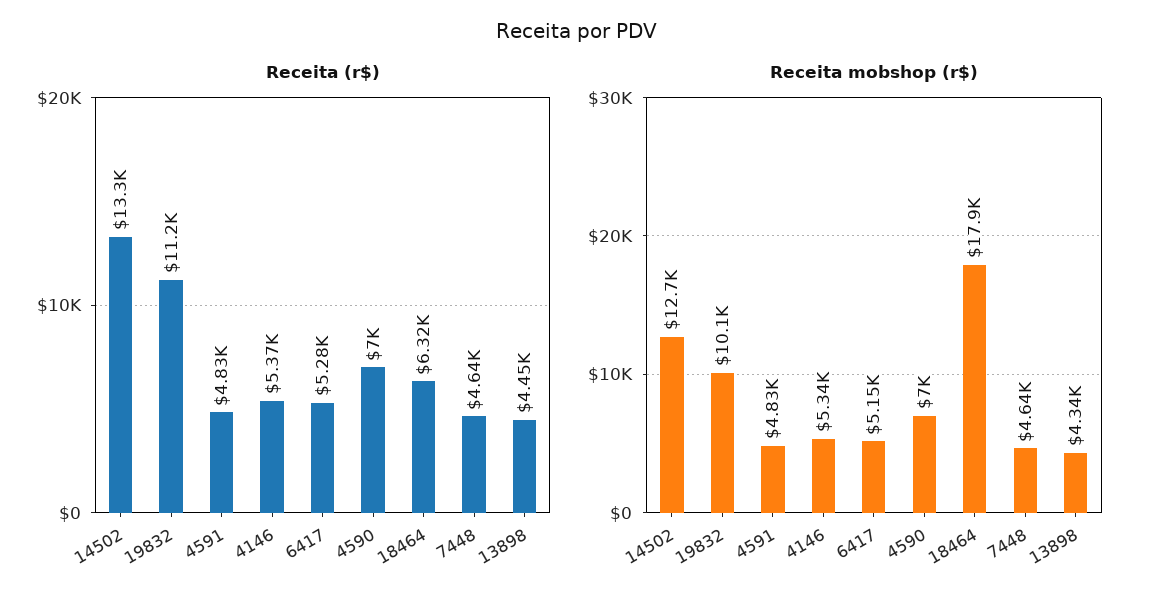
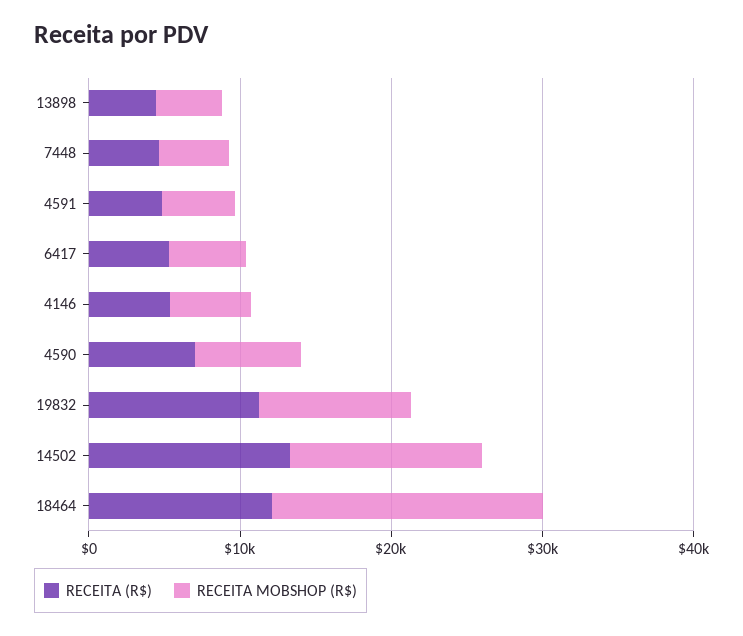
Receita (r$), 18464: 6320 -> 12000

